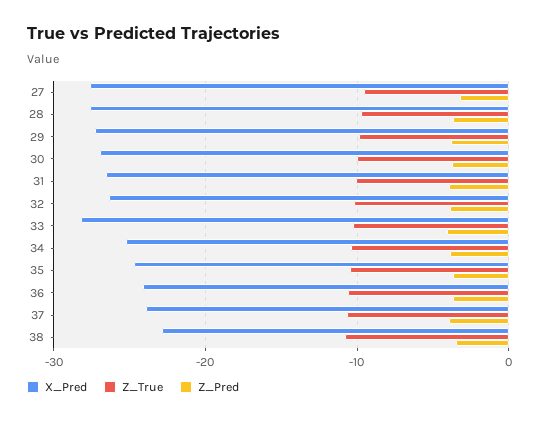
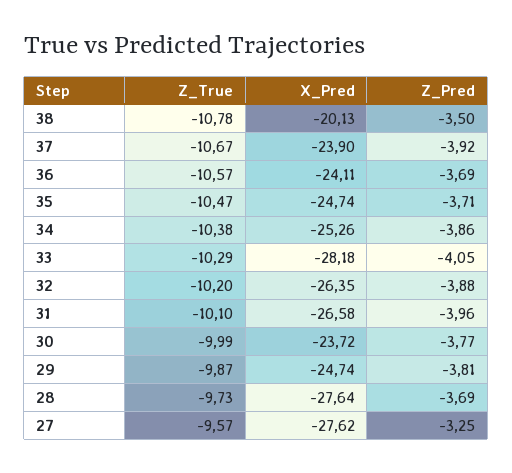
X_Pred, 29: -27 -> -24.74
X_Pred, 30: -27 -> -23.72
X_Pred, 38: -23 -> -20.13

